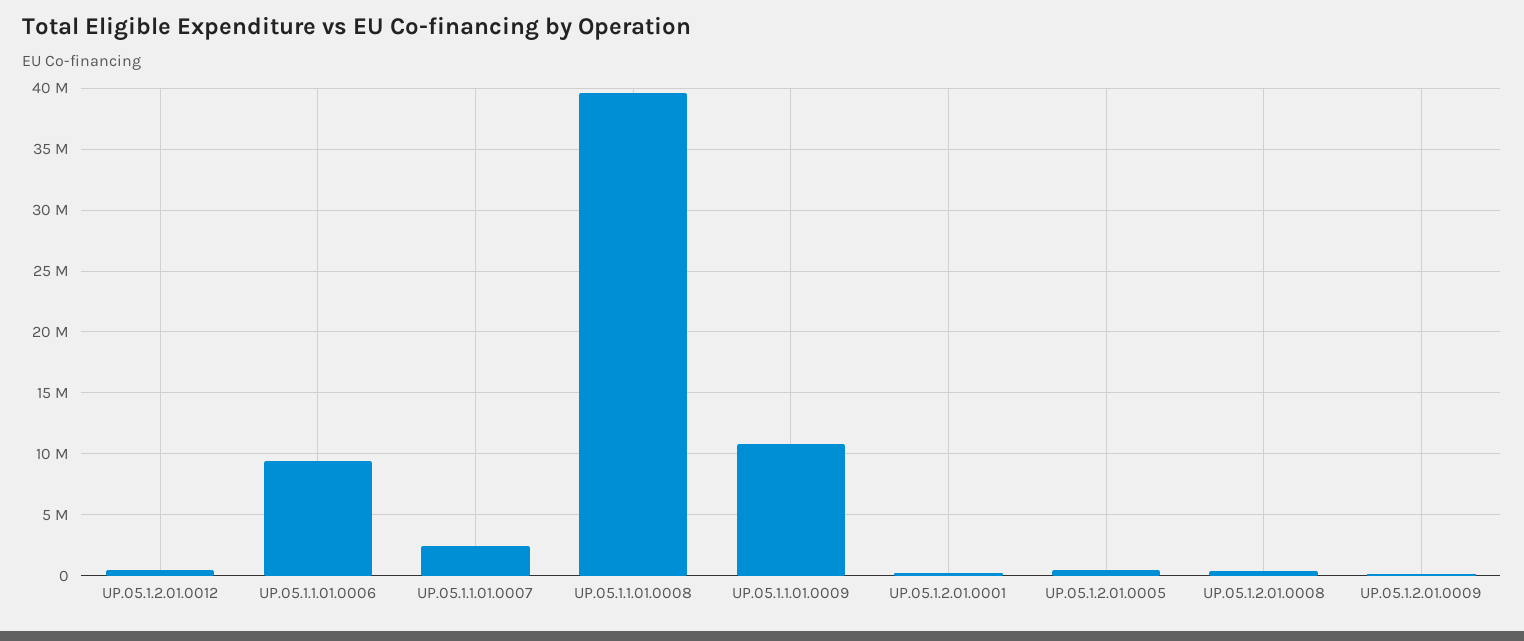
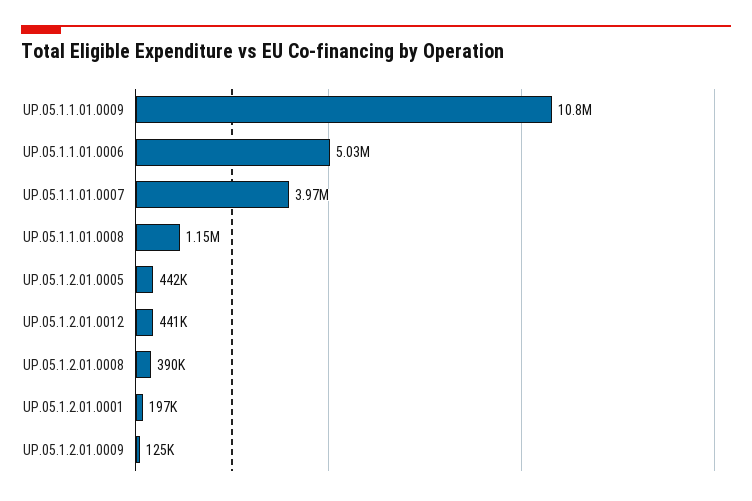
UP.05.1.1.01.0006: 9500000 -> 5030000
UP.05.1.1.01.0007: 2500000 -> 3970000
UP.05.1.1.01.0008: 39500000 -> 1150000

